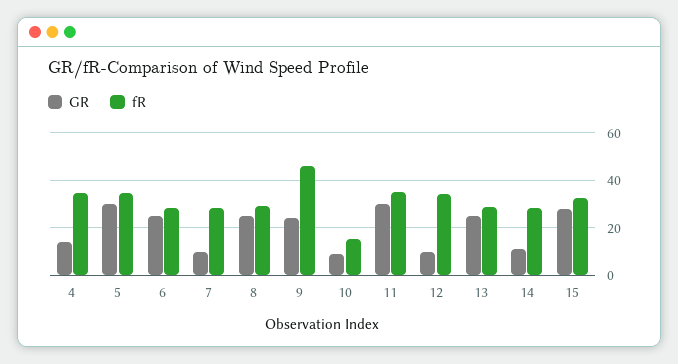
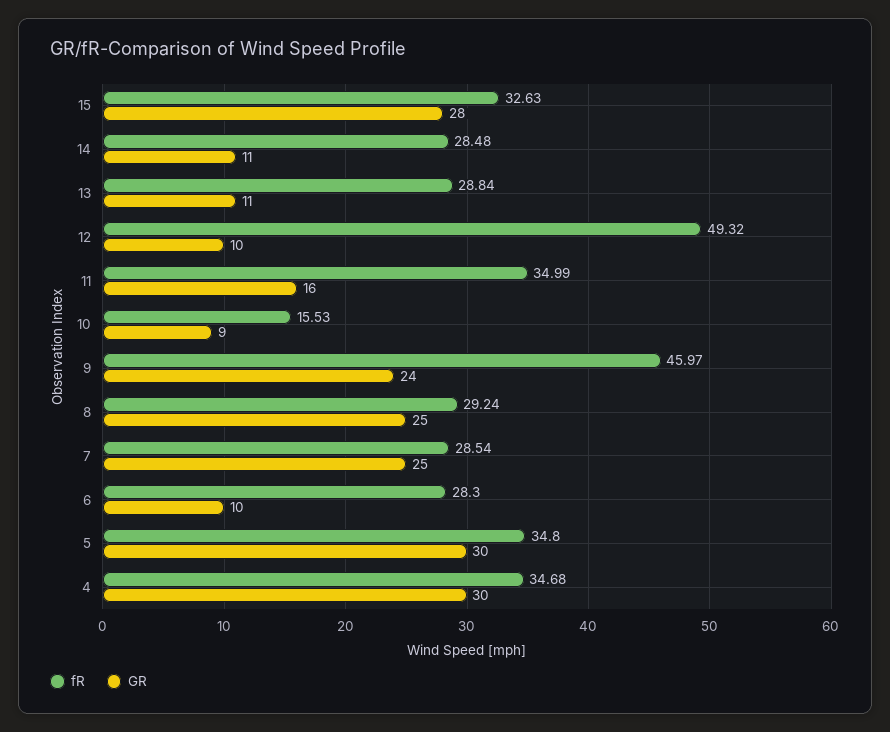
GR, 4: 15 -> 30
GR, 6: 25 -> 10
GR, 7: 10 -> 25
GR, 11: 30 -> 16
fR, 12: 35 -> 49.32
GR, 13: 25 -> 11

